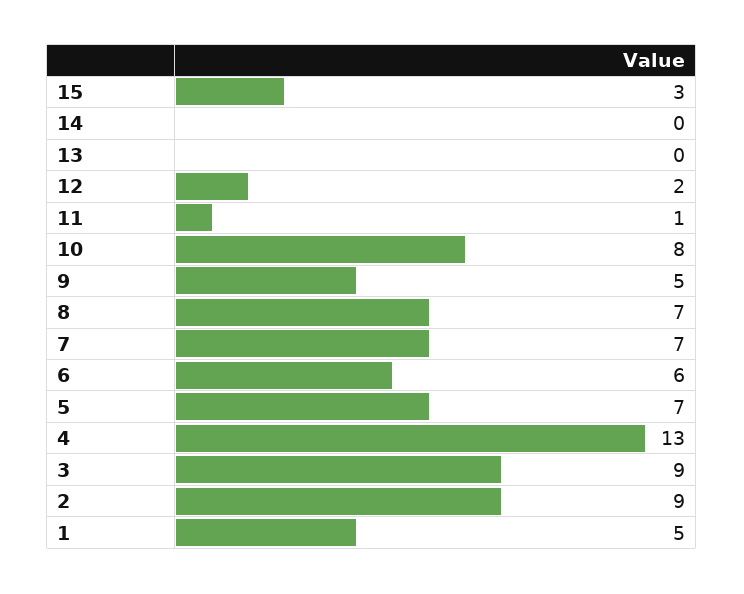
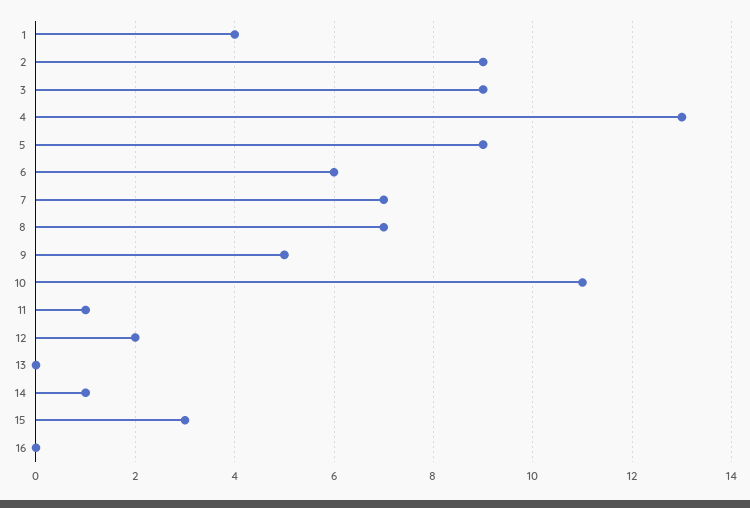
14: 0 -> 1
10: 8 -> 11
5: 7 -> 9
1: 5 -> 4
16: none -> 0

